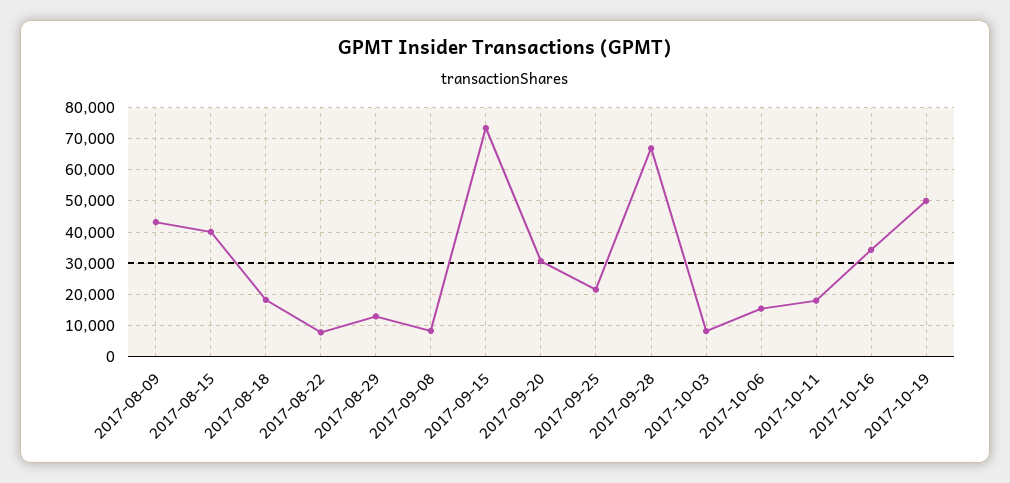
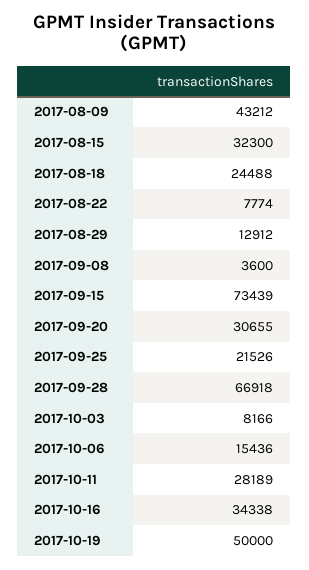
2017-08-15: 40000 -> 32300
2017-08-18: 18000 -> 24488
2017-09-08: 8000 -> 3600
2017-10-11: 18000 -> 28189

